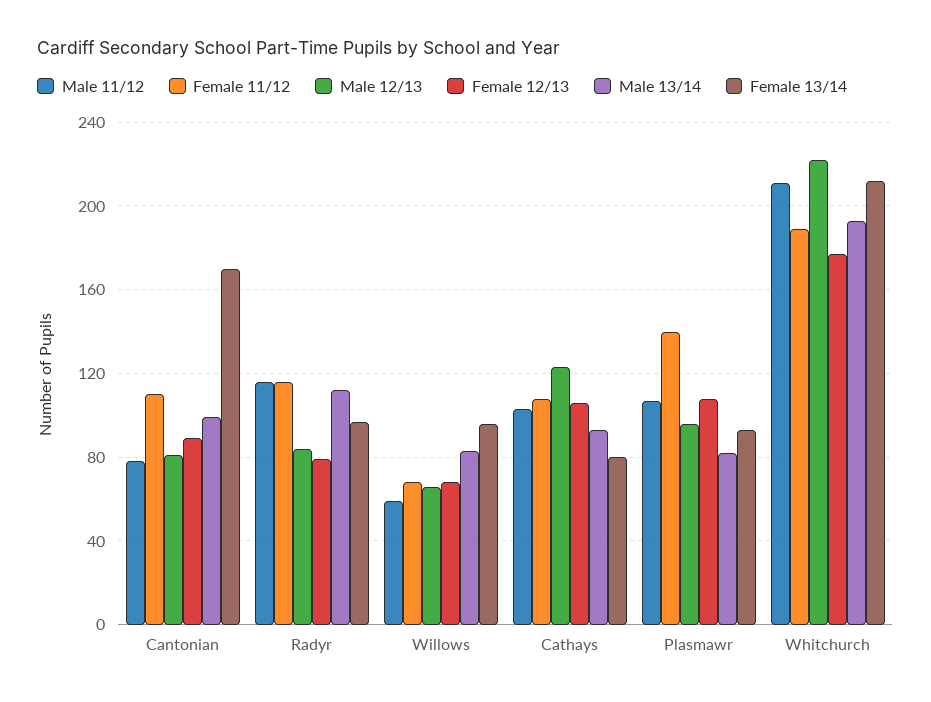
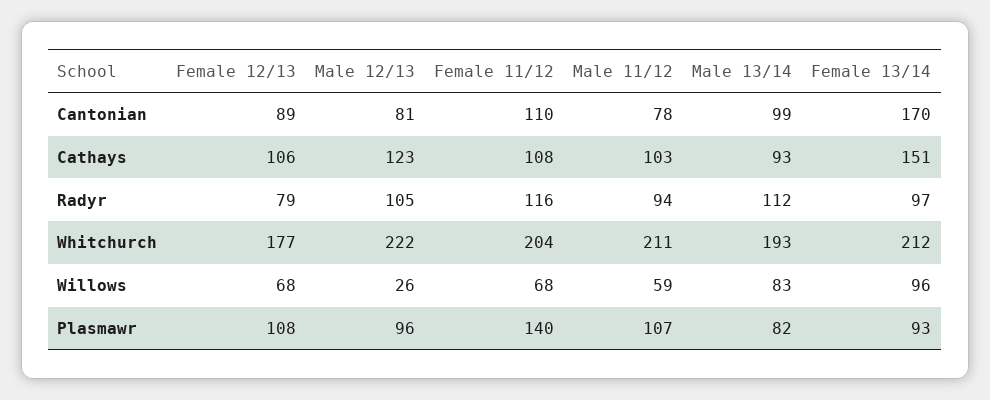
Male 11/12, Radyr: 115 -> 94
Male 12/13, Radyr: 85 -> 105
Male 12/13, Willows: 65 -> 26
Female 13/14, Cathays: 80 -> 151
Female 11/12, Whitchurch: 190 -> 204

